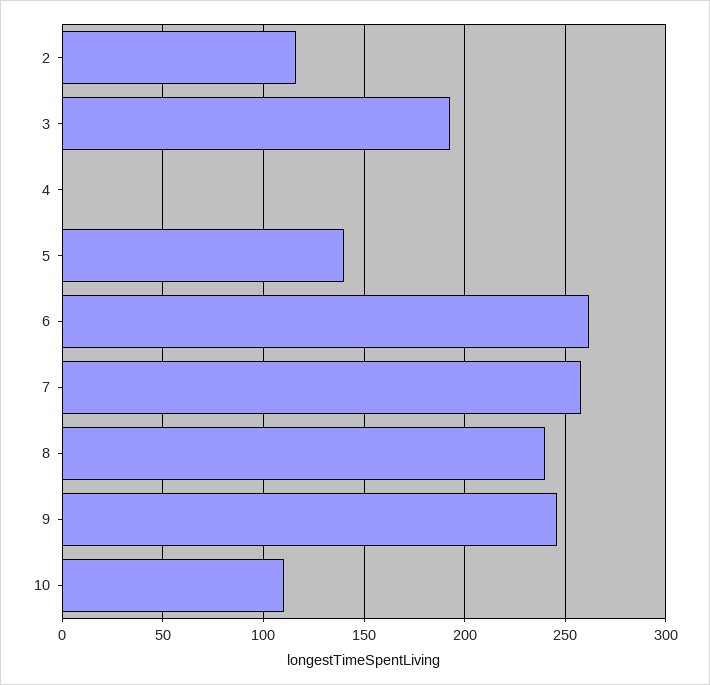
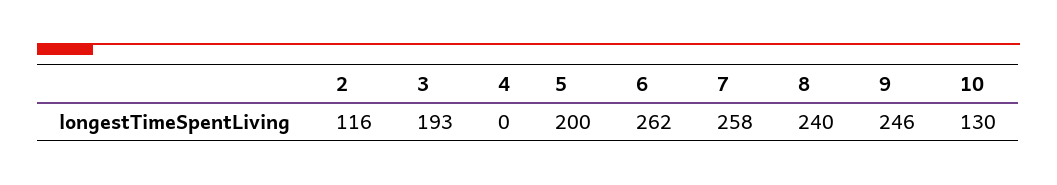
5: 140 -> 200
10: 110 -> 130

